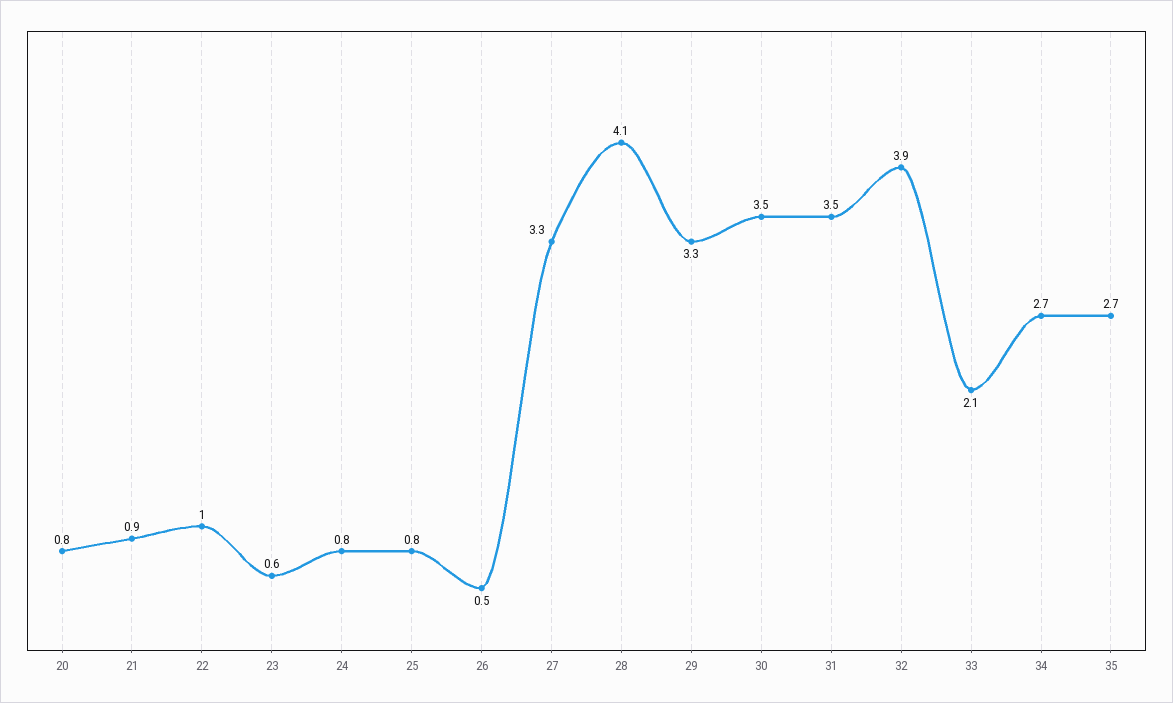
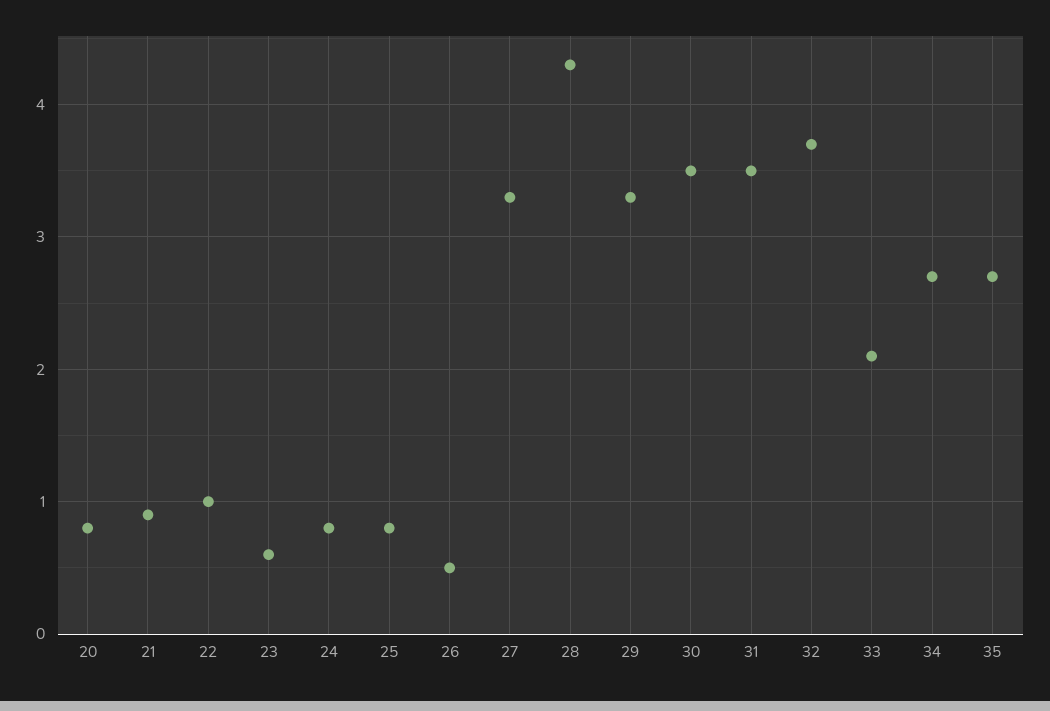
28: 4.1 -> 4.3
32: 3.9 -> 3.7

